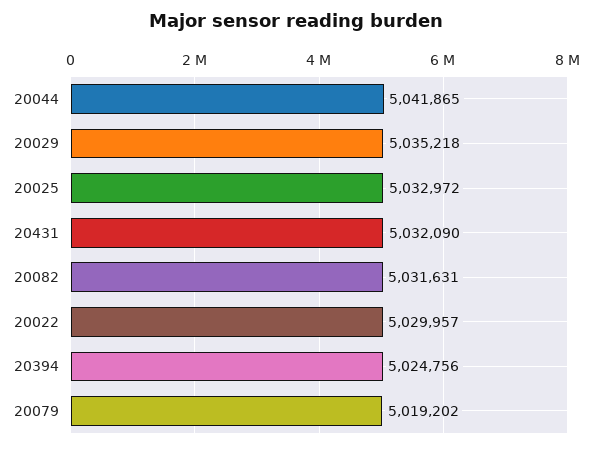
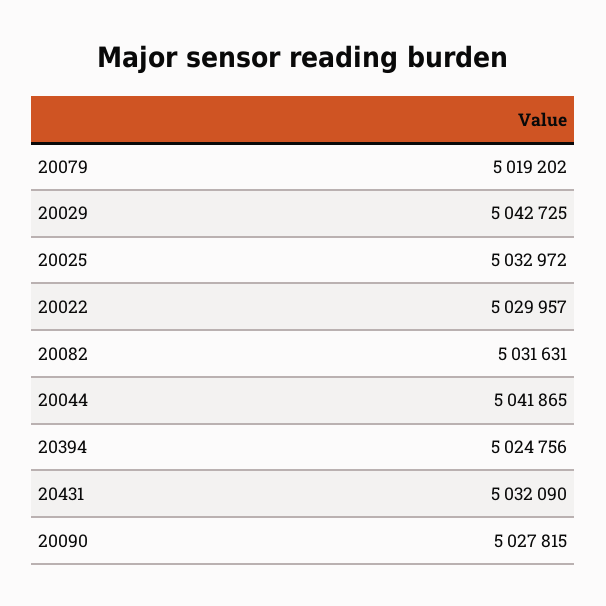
20029: 5035218 -> 5042725
20090: none -> 5027815

